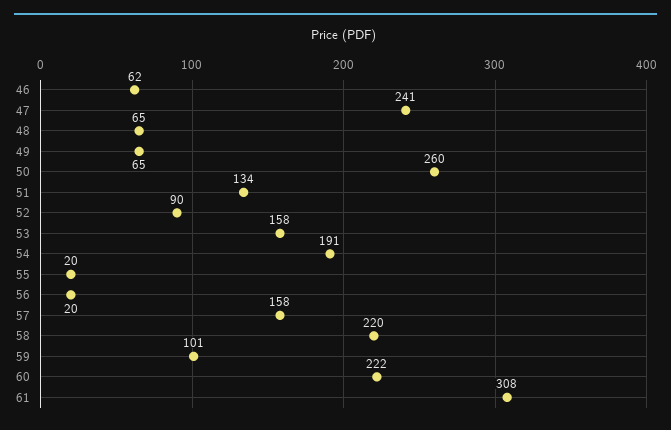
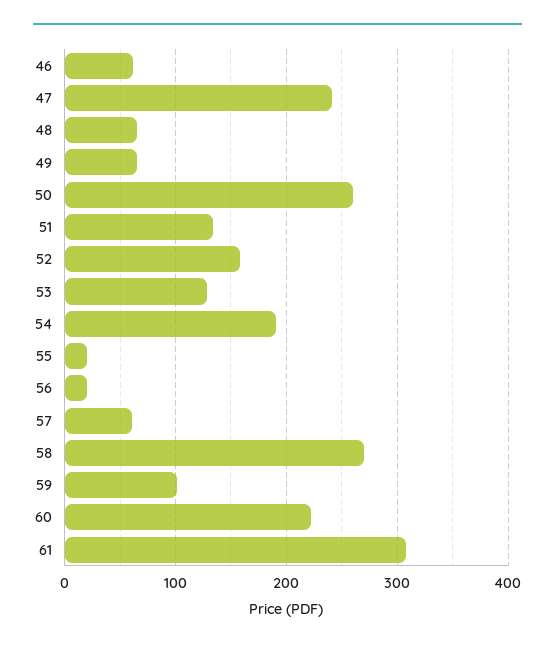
52: 90 -> 160
53: 158 -> 130
57: 158 -> 60
58: 220 -> 270

